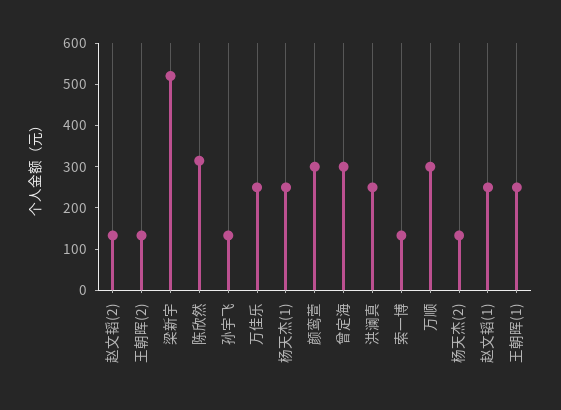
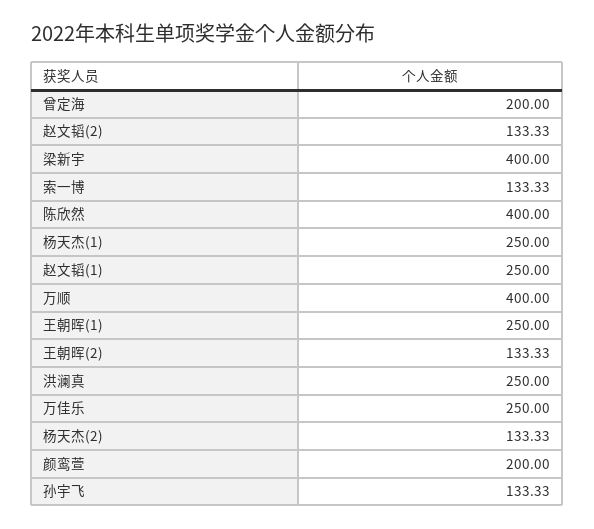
梁新宇: 520 -> 400
陈欣然: 320 -> 400
颜鸾萱: 300 -> 200
曾定海: 300 -> 200
万顺: 300 -> 400

